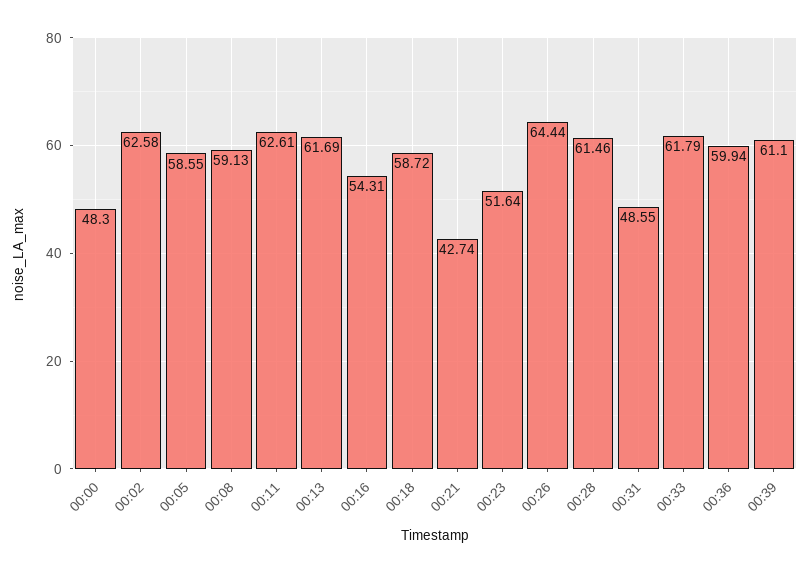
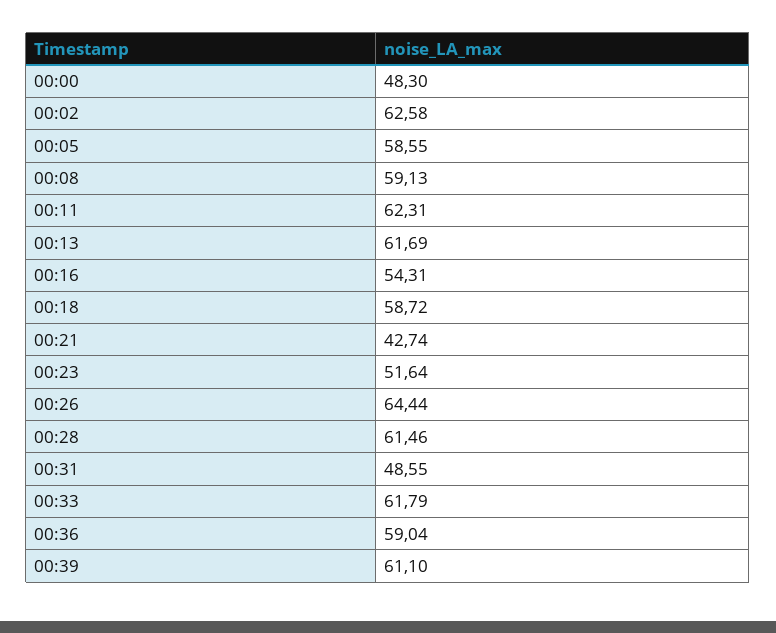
00:11: 62.61 -> 62.31
00:36: 59.94 -> 59.04

